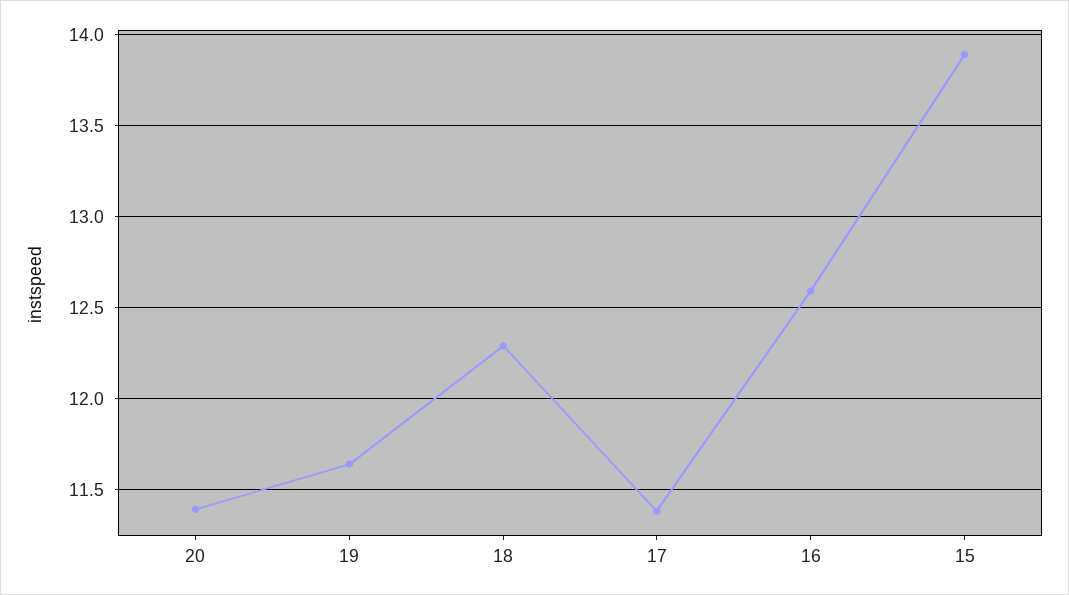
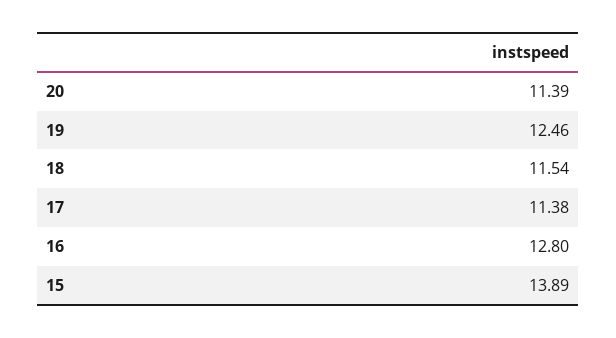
19: 11.65 -> 12.46
18: 12.3 -> 11.54
16: 12.6 -> 12.8

